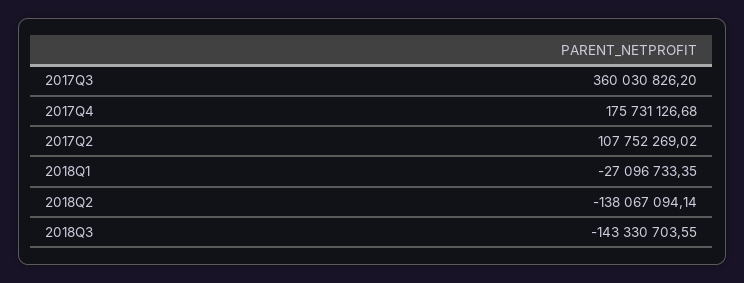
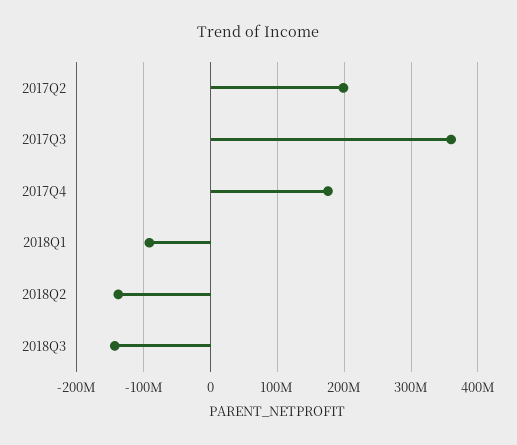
2017Q2: 107752269.02 -> 200000000
2018Q1: -27096733.35 -> -90000000

